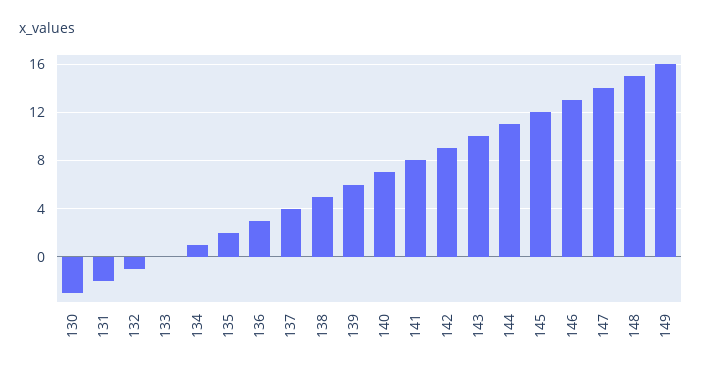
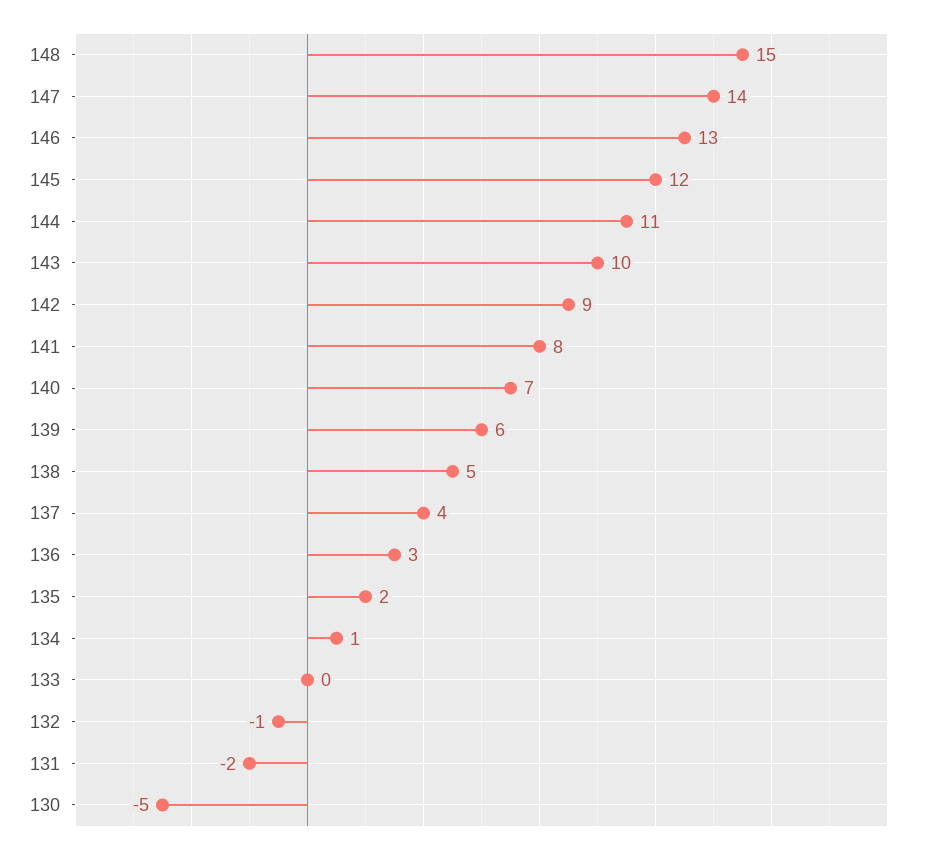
130: -3 -> -5
149: 16 -> none

